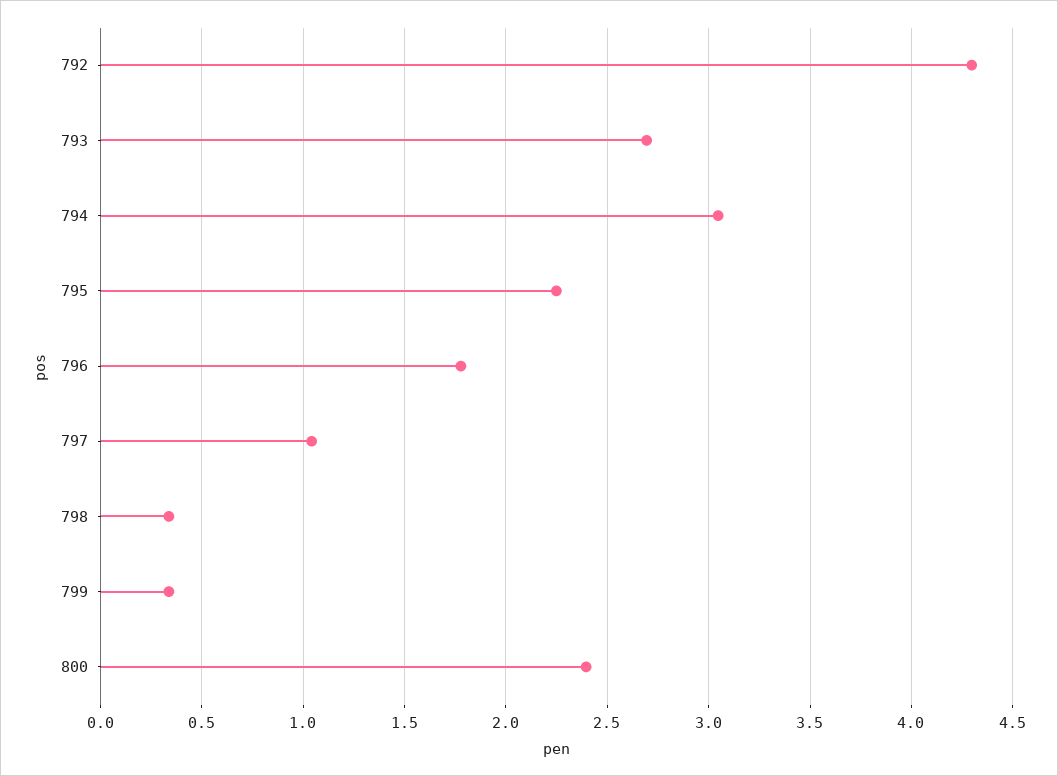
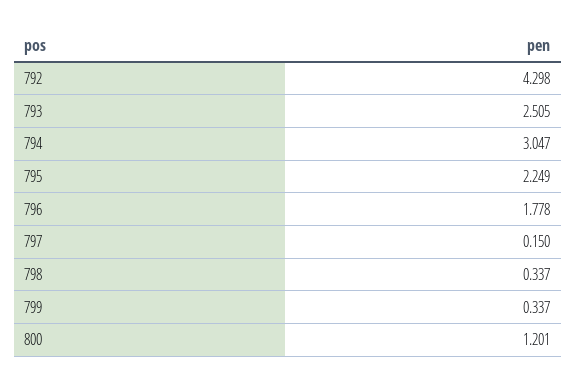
793: 2.7 -> 2.505
797: 1.05 -> 0.15
800: 2.4 -> 1.201

